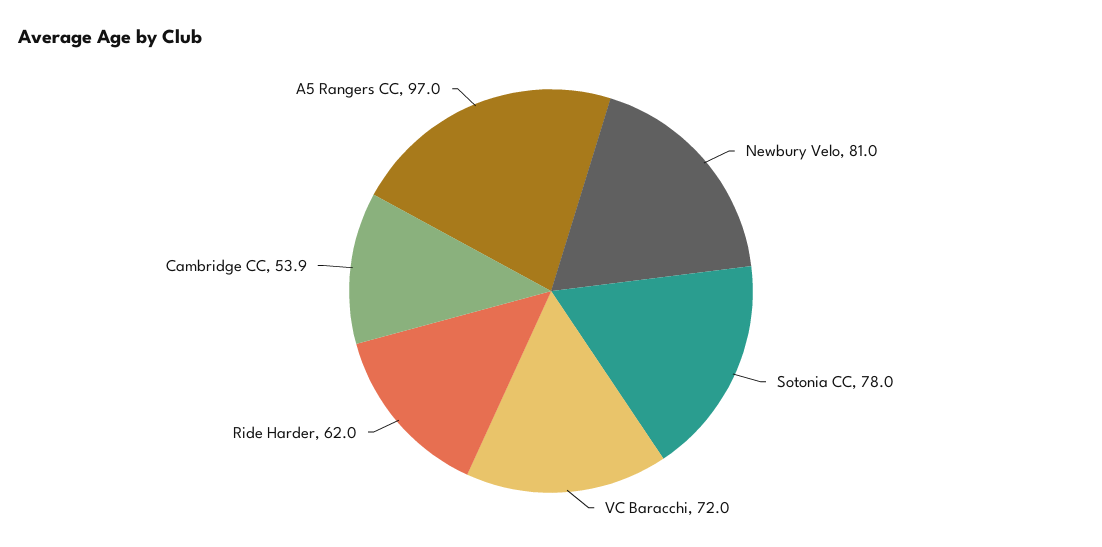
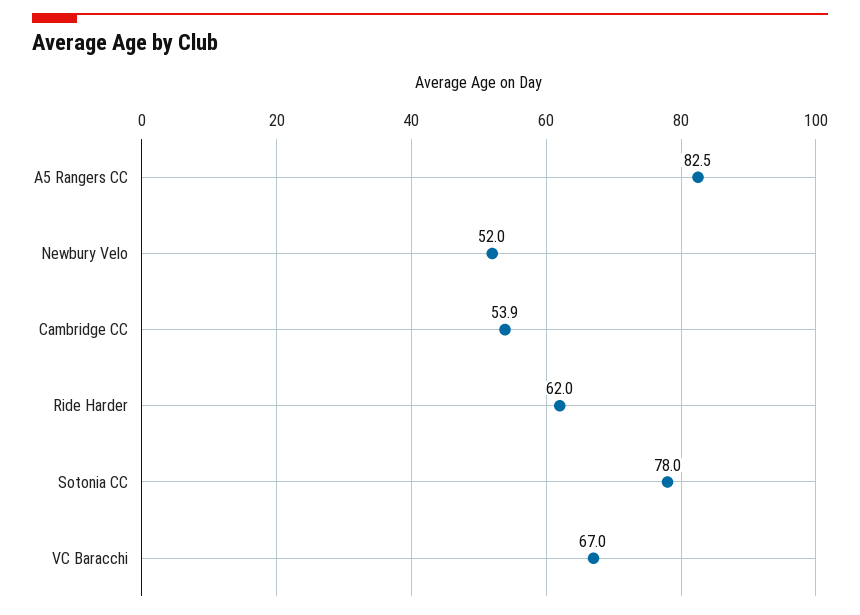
Newbury Velo: 81 -> 52
VC Baracchi: 72 -> 67
A5 Rangers CC: 97 -> 82.5

